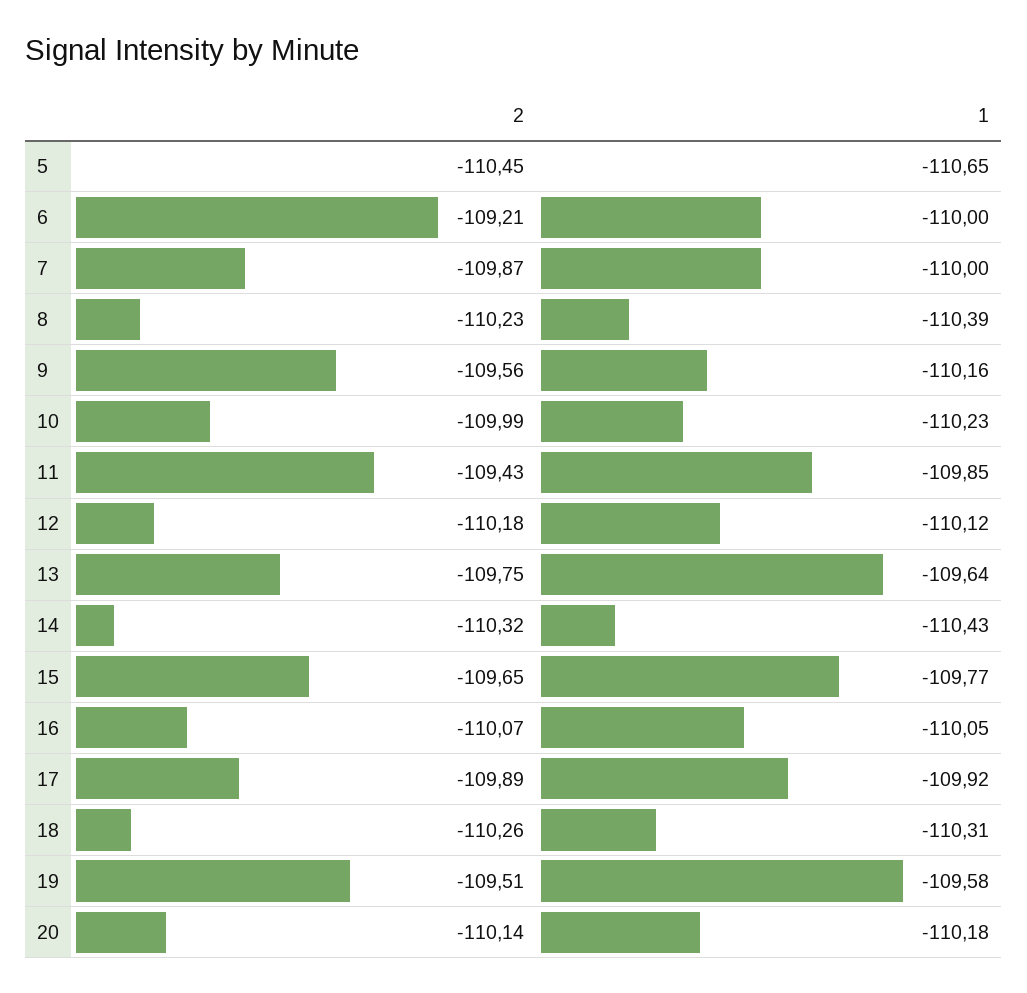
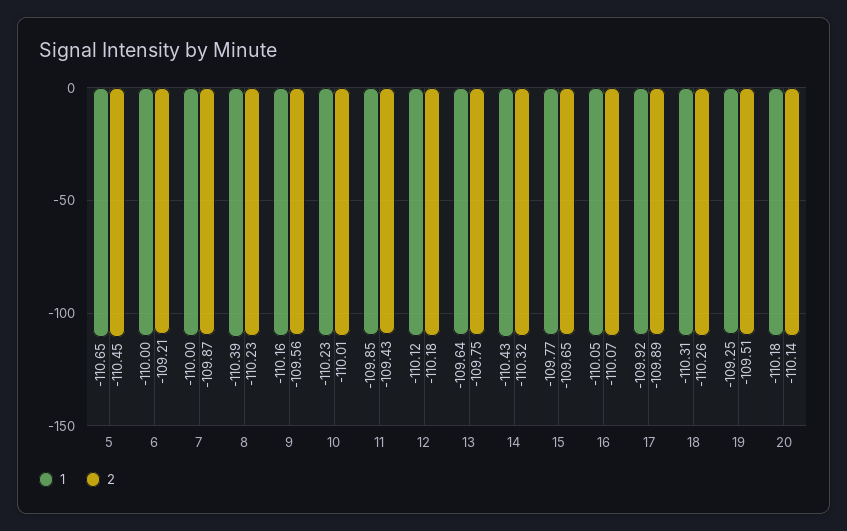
2, 10: -109.99 -> -110.01
1, 19: -109.58 -> -109.25

